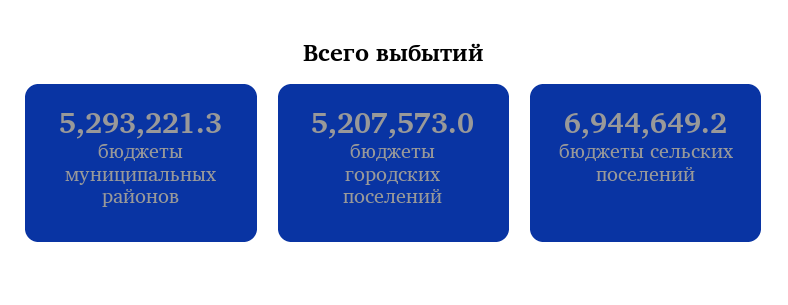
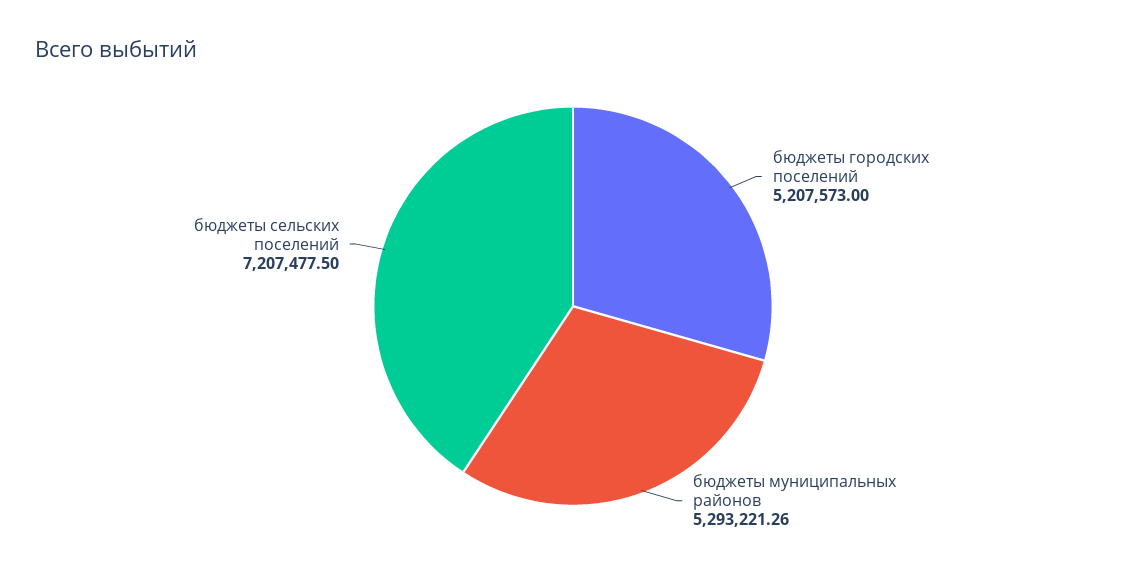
бюджеты сельских поселений: 6944649.2 -> 7207477.5

